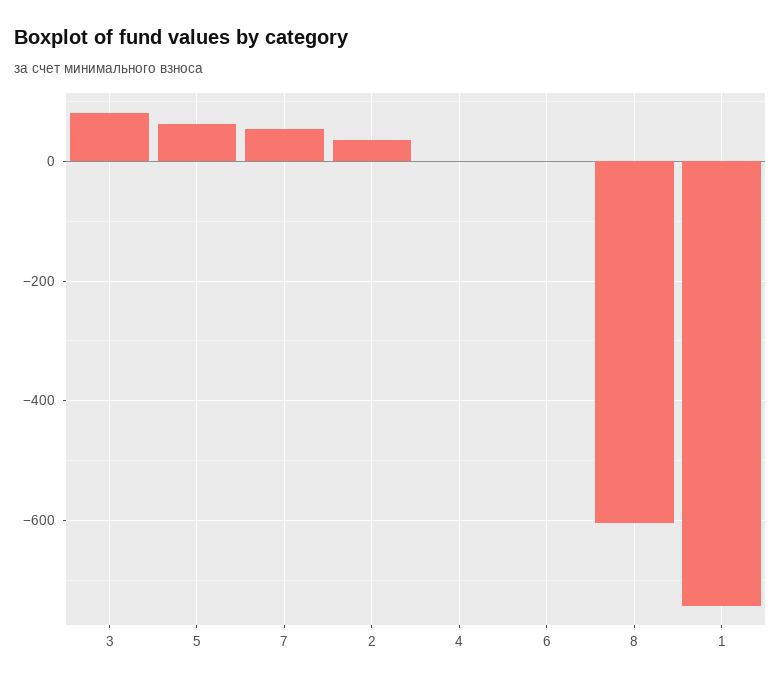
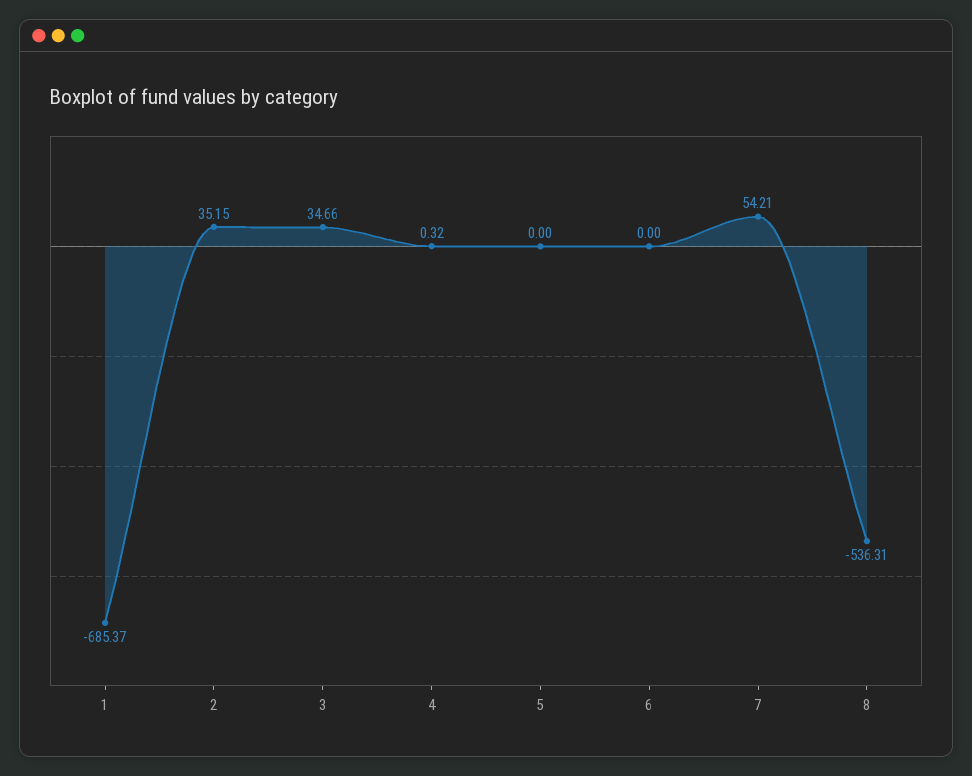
3: 80 -> 34.66
5: 60 -> 0
8: -600 -> -536.31
1: -740 -> -685.37

